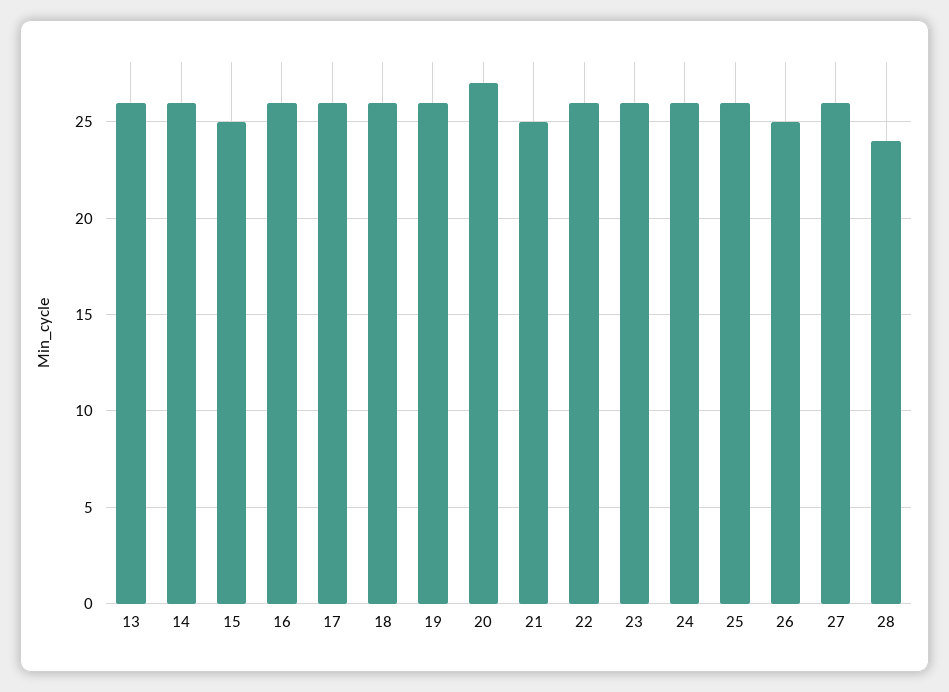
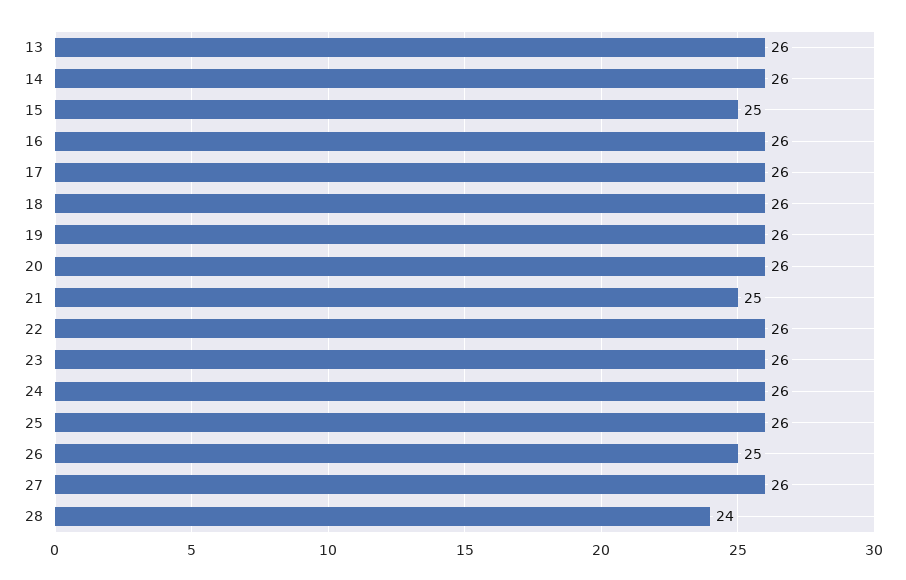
20: 27 -> 26

